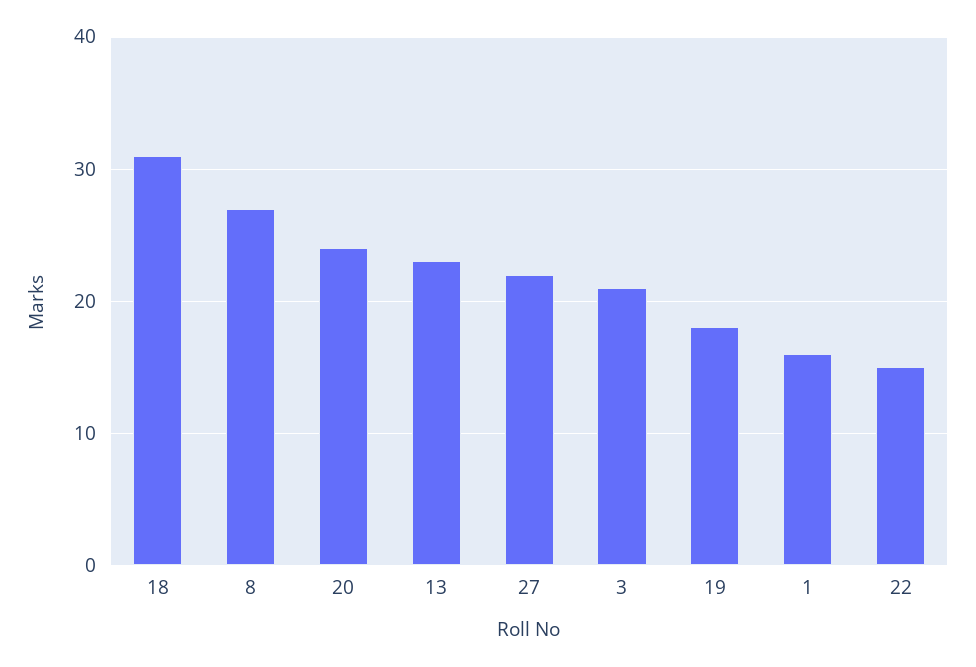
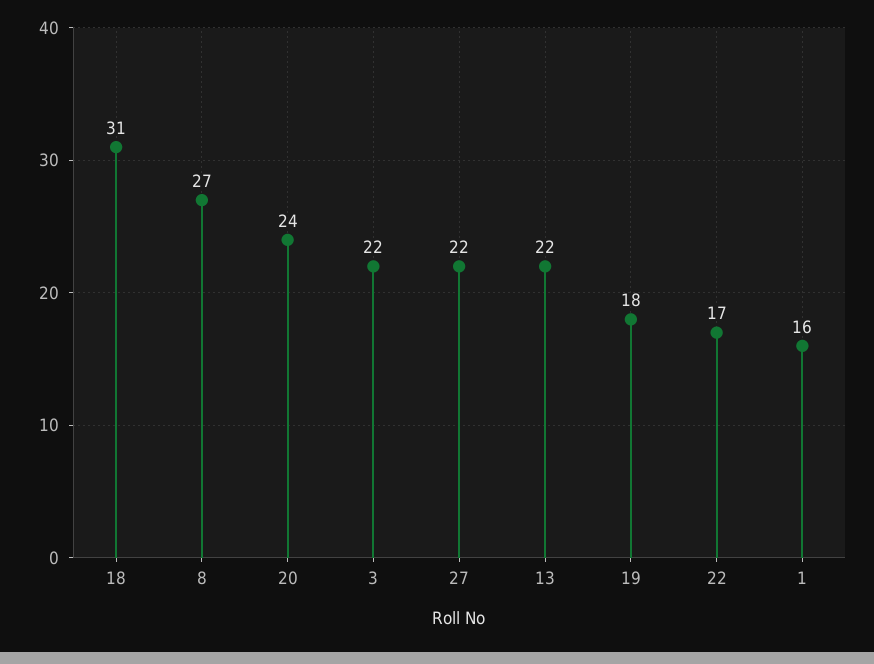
13: 23 -> 22
3: 21 -> 22
22: 15 -> 17

